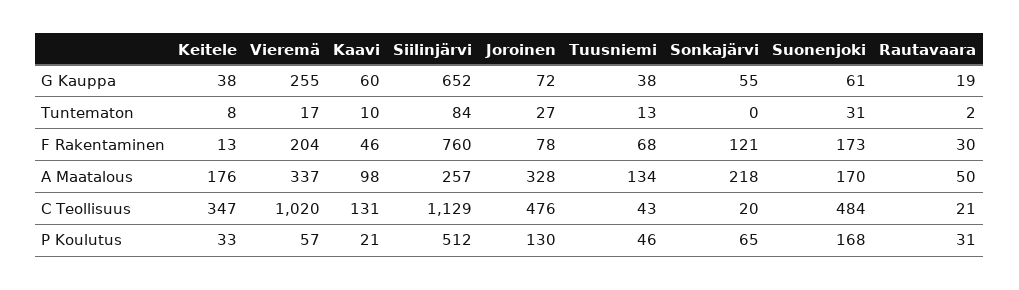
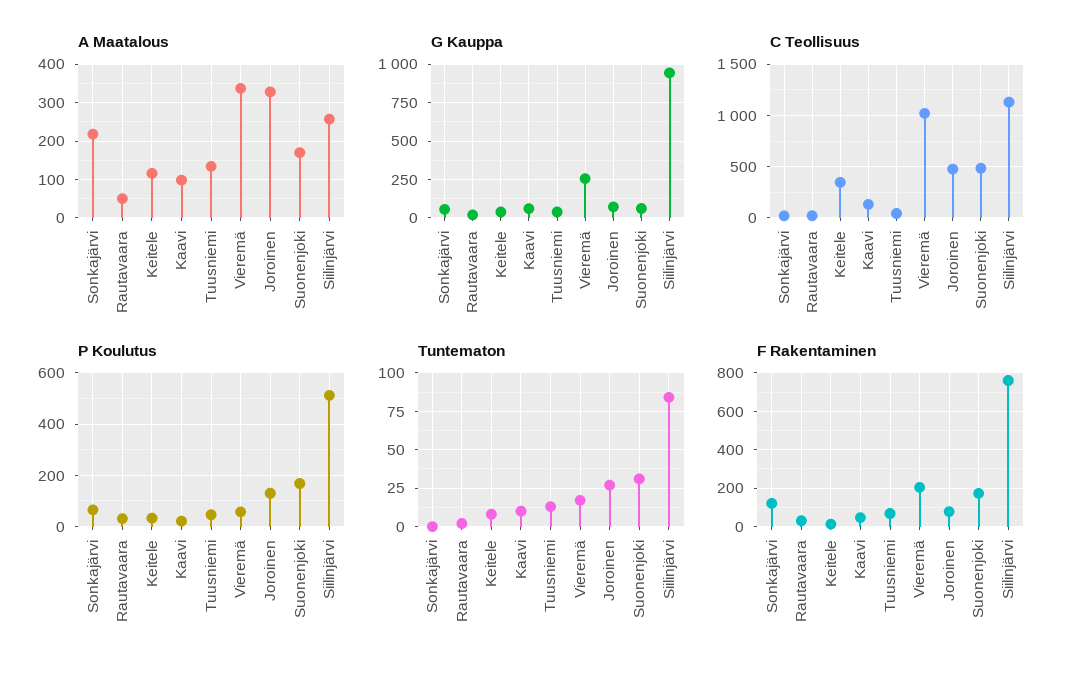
G Kauppa, Siilinjärvi: 652 -> 950
A Maatalous, Keitele: 176 -> 120

